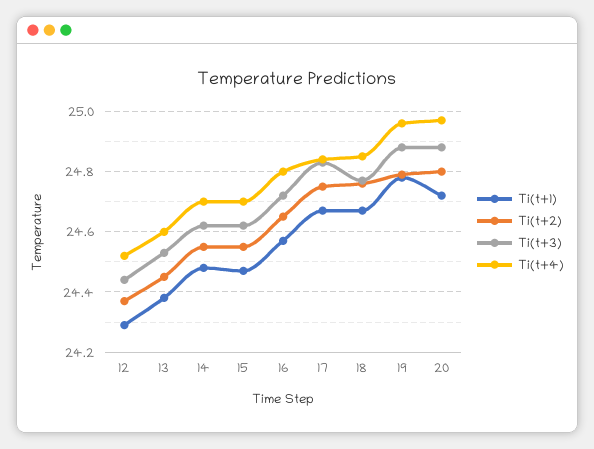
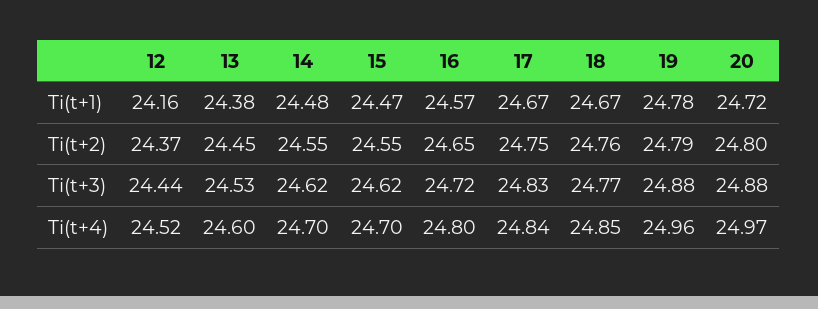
Ti(t+1), 12: 24.3 -> 24.16

